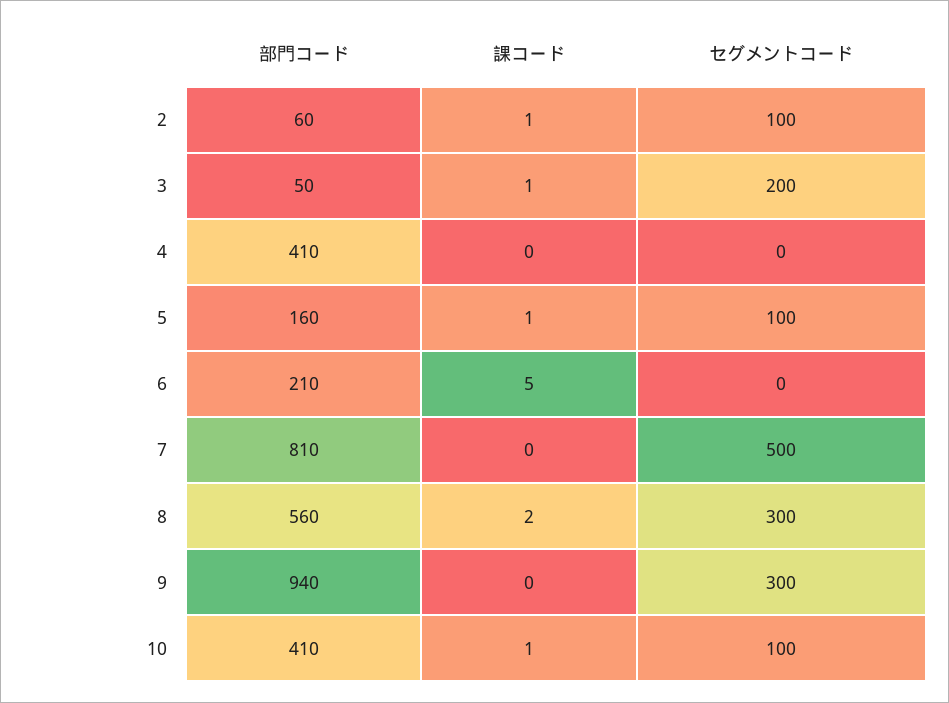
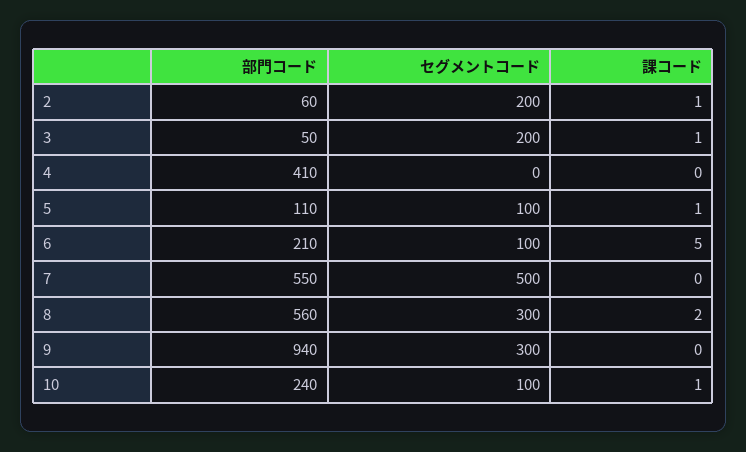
セグメントコード, 2: 100 -> 200
部門コード, 5: 160 -> 110
セグメントコード, 6: 0 -> 100
部門コード, 7: 810 -> 550
部門コード, 10: 410 -> 240

